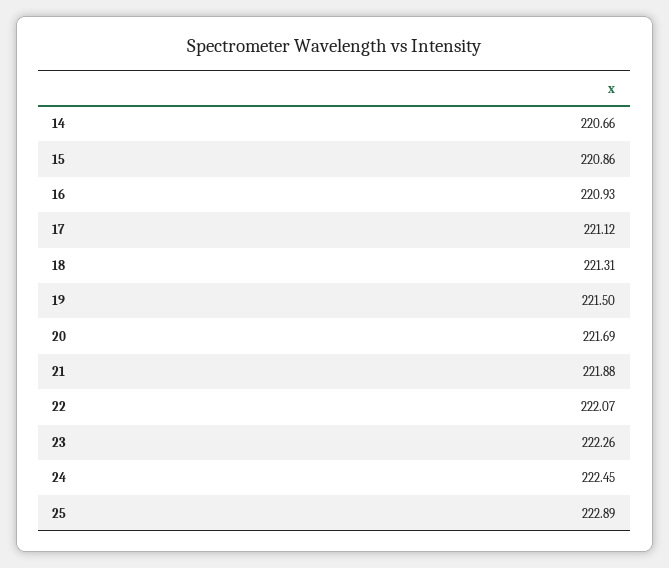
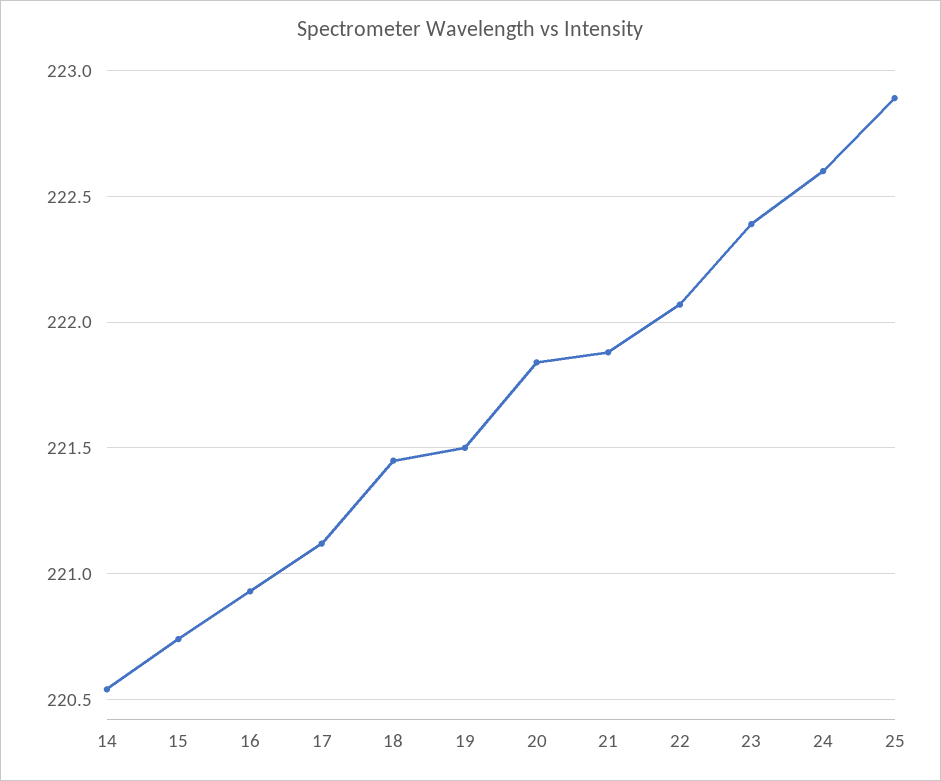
14: 220.66 -> 220.55
15: 220.86 -> 220.75
18: 221.31 -> 221.45
20: 221.69 -> 221.85
23: 222.26 -> 222.4
24: 222.45 -> 222.6

